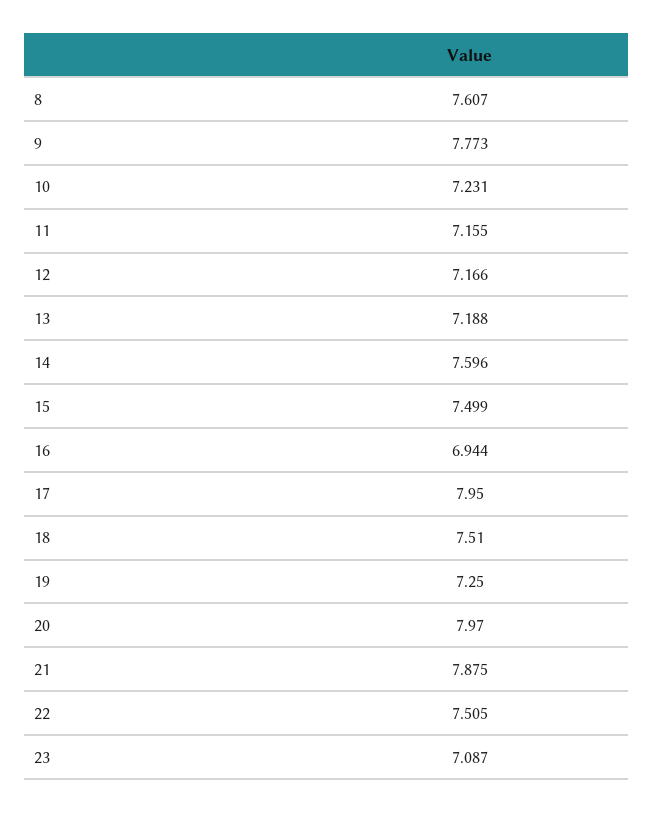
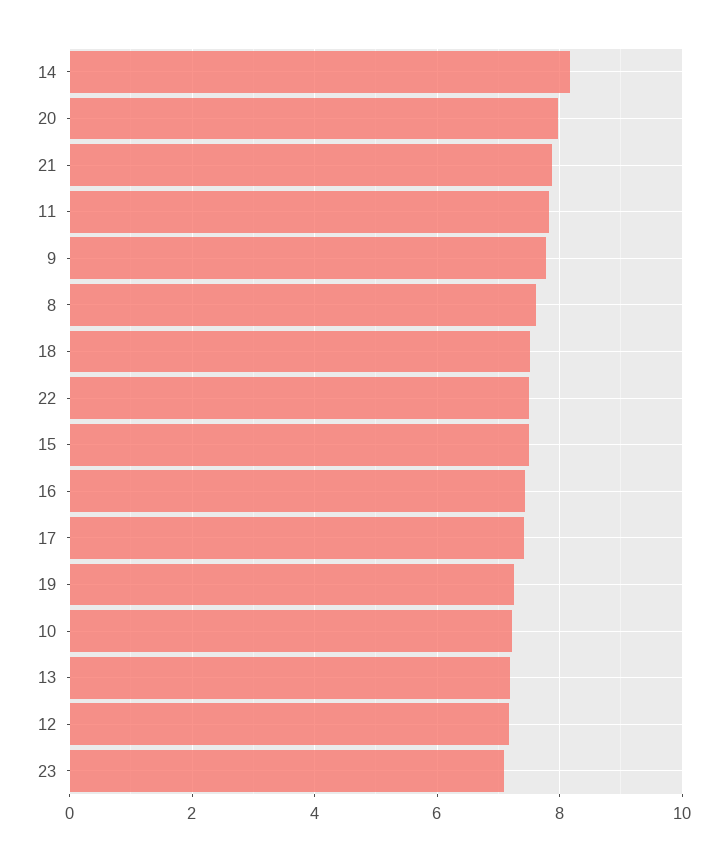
11: 7.155 -> 7.8
14: 7.596 -> 8.2
16: 6.944 -> 7.4
17: 7.95 -> 7.4

